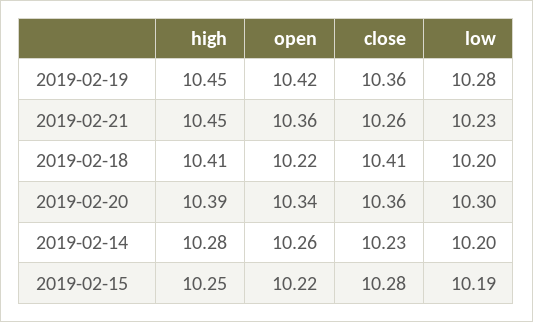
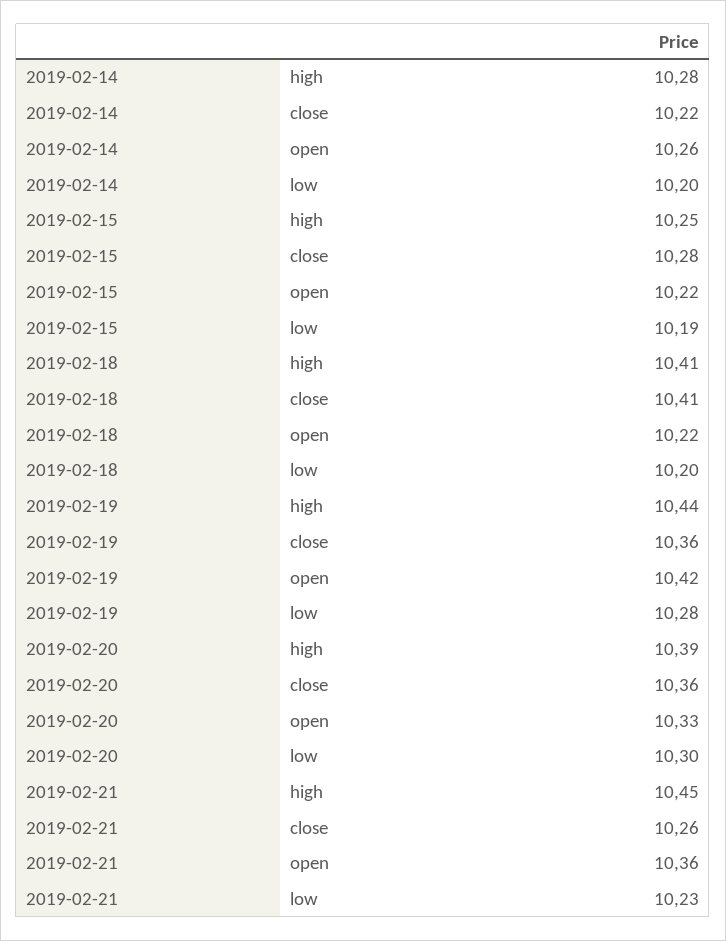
high, 2019-02-19: 10.45 -> 10.44
open, 2019-02-20: 10.34 -> 10.33
close, 2019-02-14: 10.23 -> 10.22

